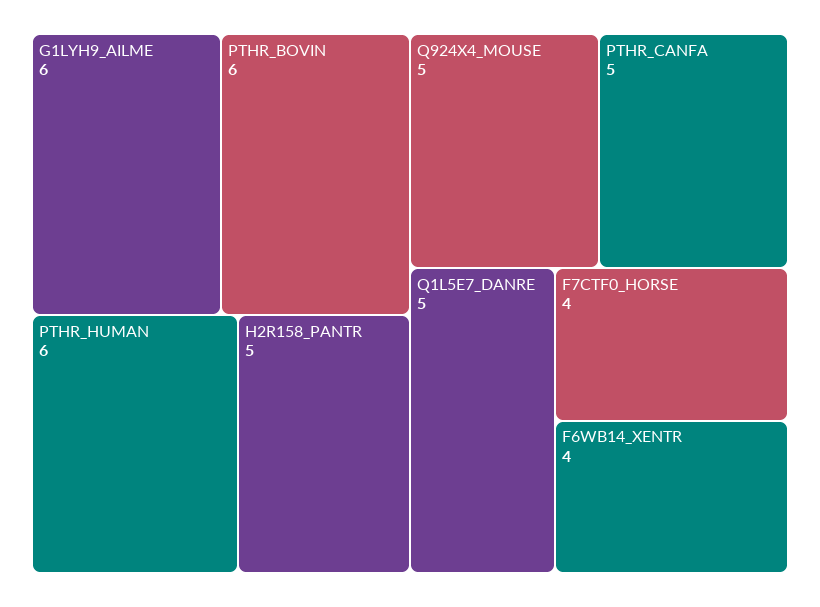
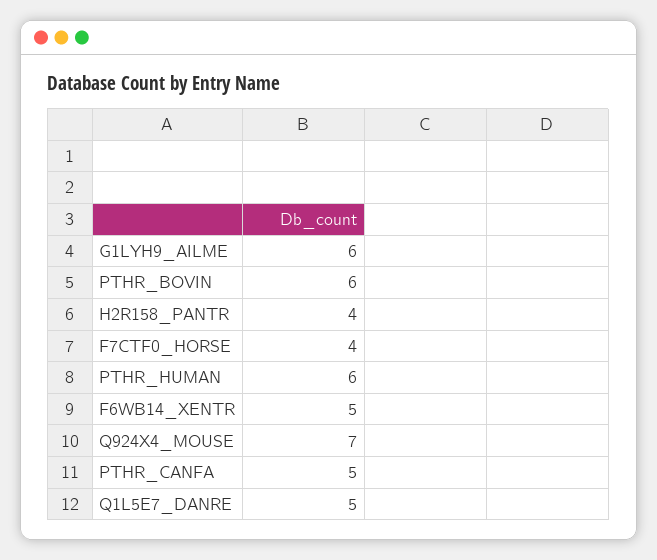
H2R158_PANTR: 5 -> 4
Q924X4_MOUSE: 5 -> 7
F6WB14_XENTR: 4 -> 5

